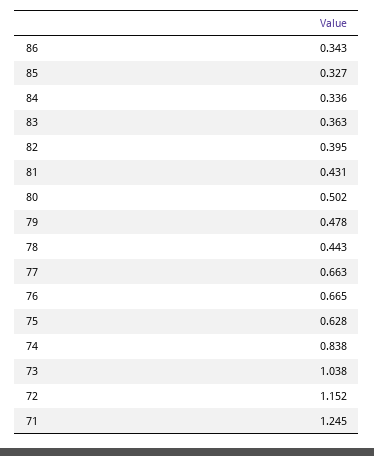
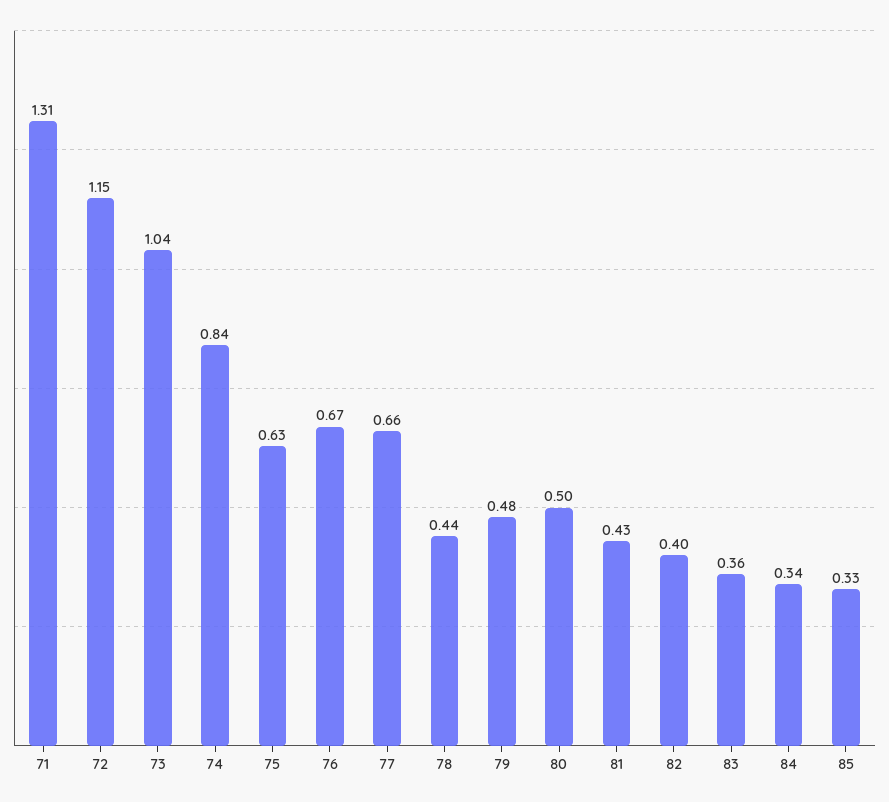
86: 0.343 -> none
71: 1.245 -> 1.31

